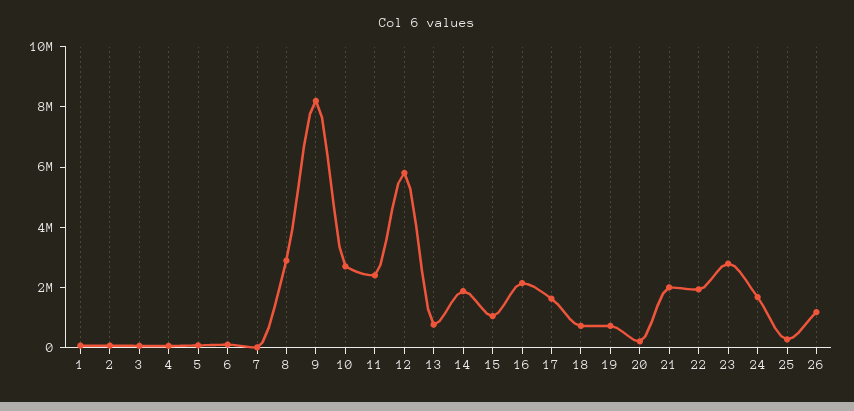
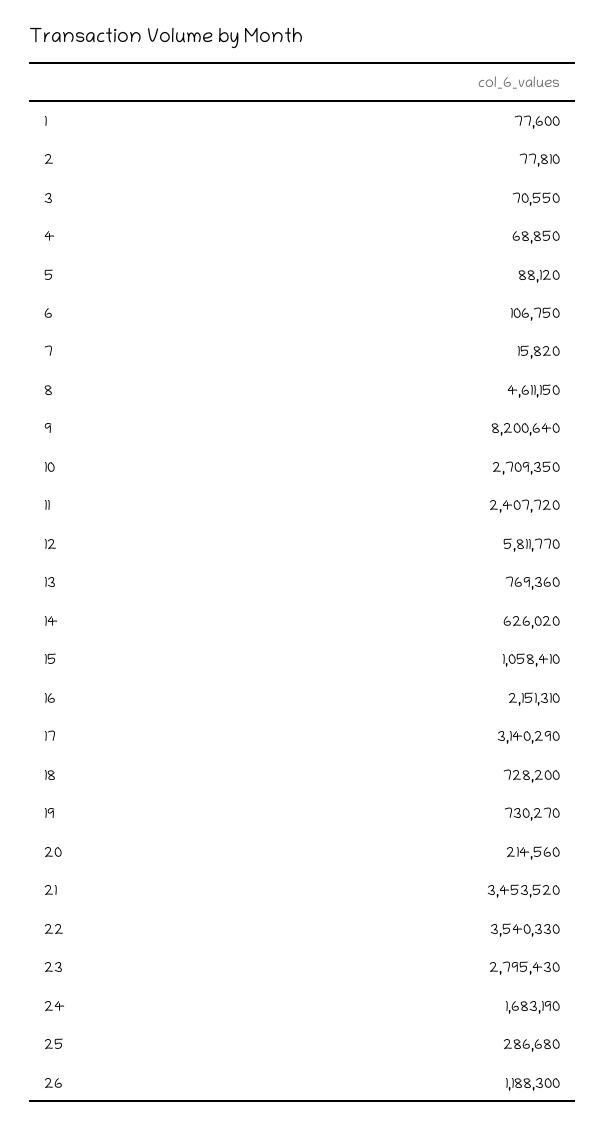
8: 3000000 -> 4611150
14: 2000000 -> 626020
17: 1500000 -> 3140290
21: 2000000 -> 3453520
22: 2000000 -> 3540330

